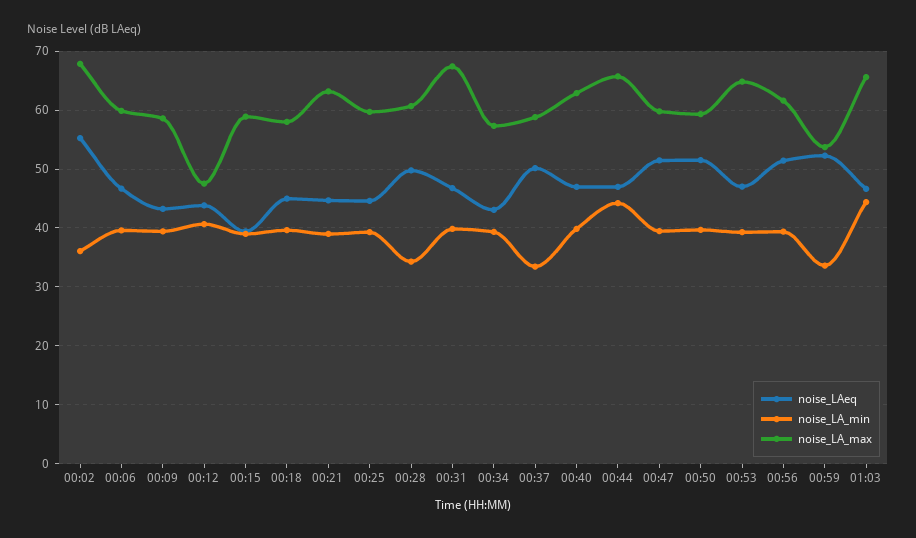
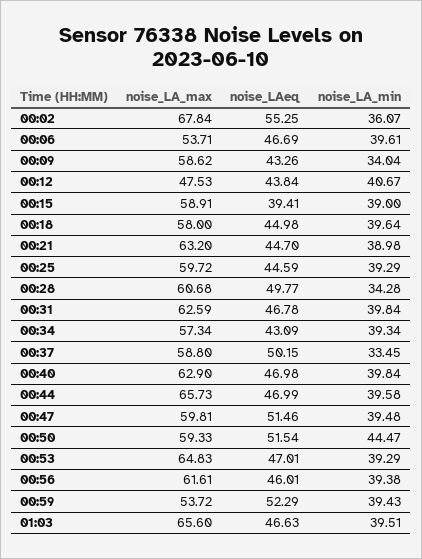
noise_LA_max, 00:06: 60 -> 53.71
noise_LA_min, 00:09: 40 -> 34.04
noise_LA_max, 00:31: 68 -> 62.59
noise_LA_min, 00:44: 44 -> 39.58
noise_LA_min, 00:50: 40 -> 44.47
noise_LAeq, 00:56: 52 -> 46.01
noise_LA_min, 00:59: 34 -> 39.43
noise_LA_min, 01:03: 44 -> 39.51

